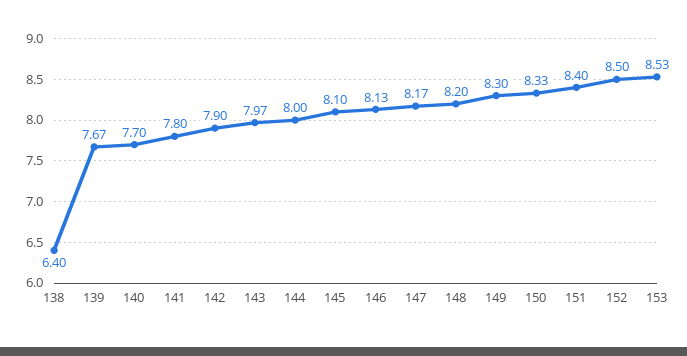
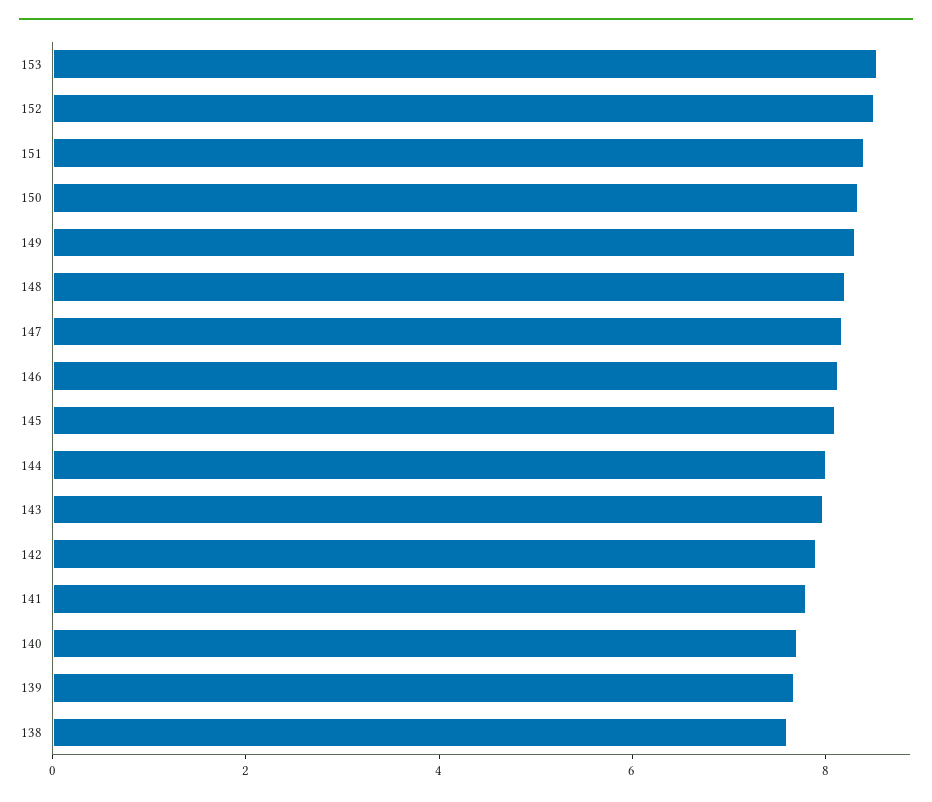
138: 6.4 -> 7.5

